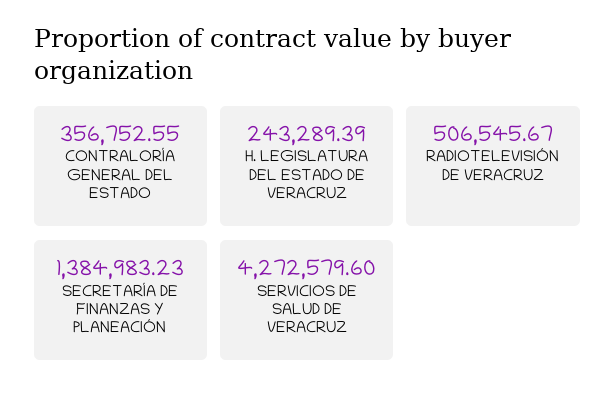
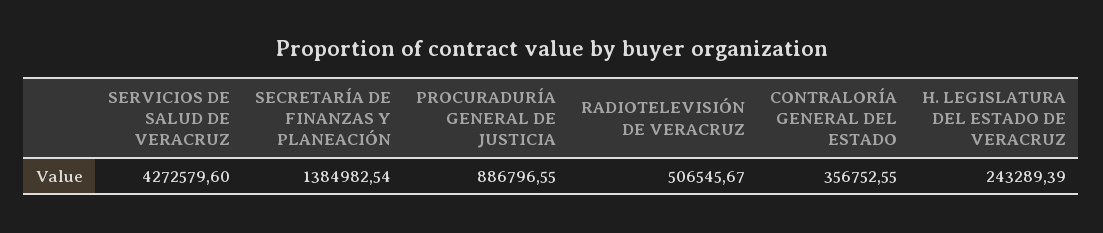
SECRETARÍA DE FINANZAS Y PLANEACIÓN: 1384983.23 -> 1384982.54
PROCURADURÍA GENERAL DE JUSTICIA: none -> 886796.55

